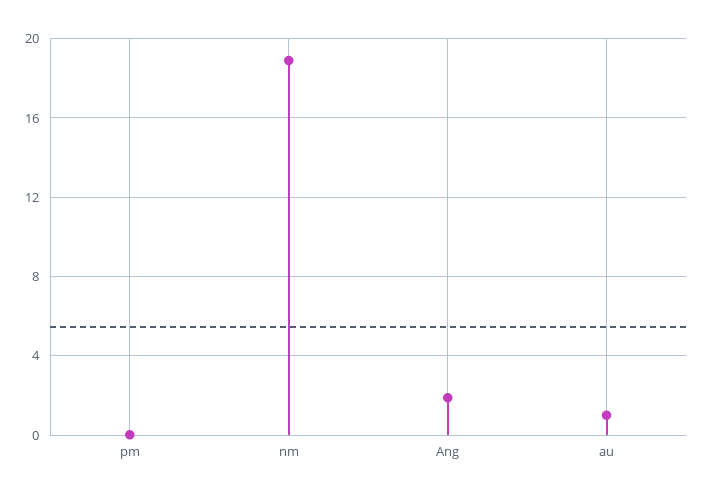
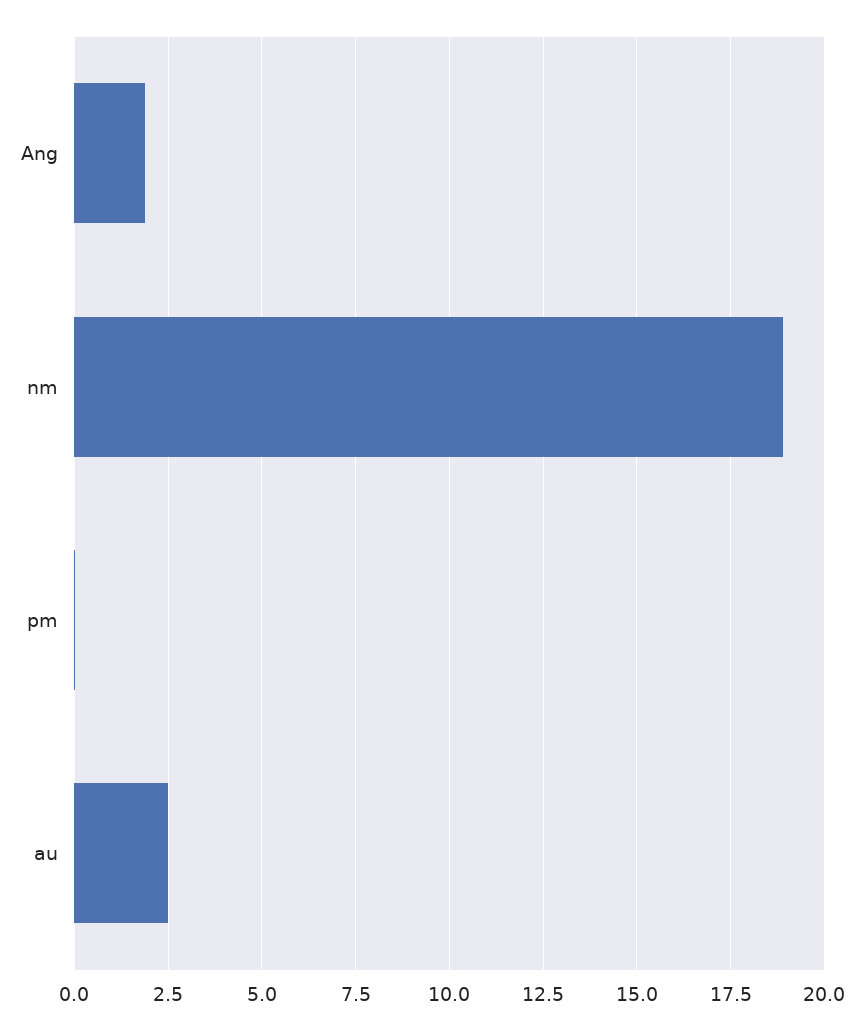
au: 1 -> 2.5

